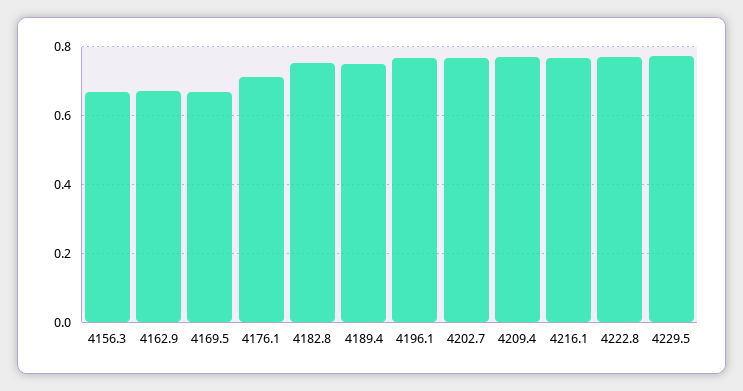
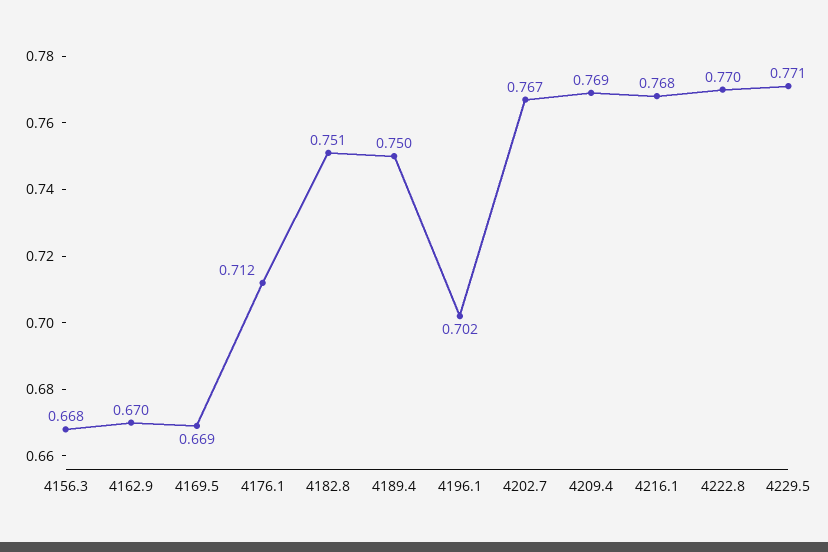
4196.1: 0.76 -> 0.702

